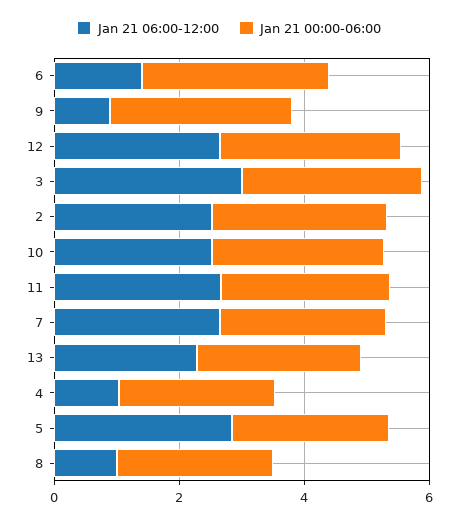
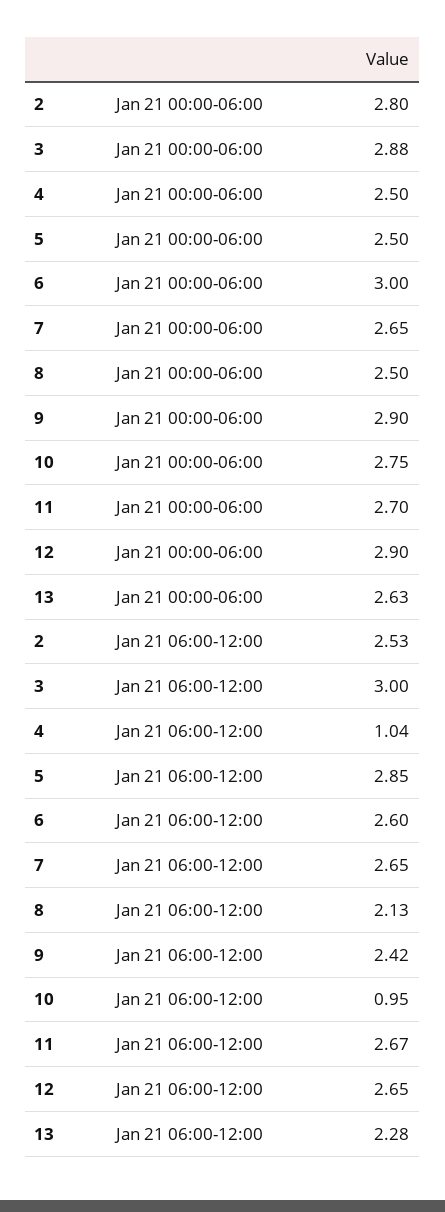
Jan 21 06:00-12:00, 6: 1.5 -> 2.6
Jan 21 06:00-12:00, 9: 1 -> 2.42
Jan 21 06:00-12:00, 10: 2.5 -> 0.95
Jan 21 06:00-12:00, 8: 1 -> 2.13

